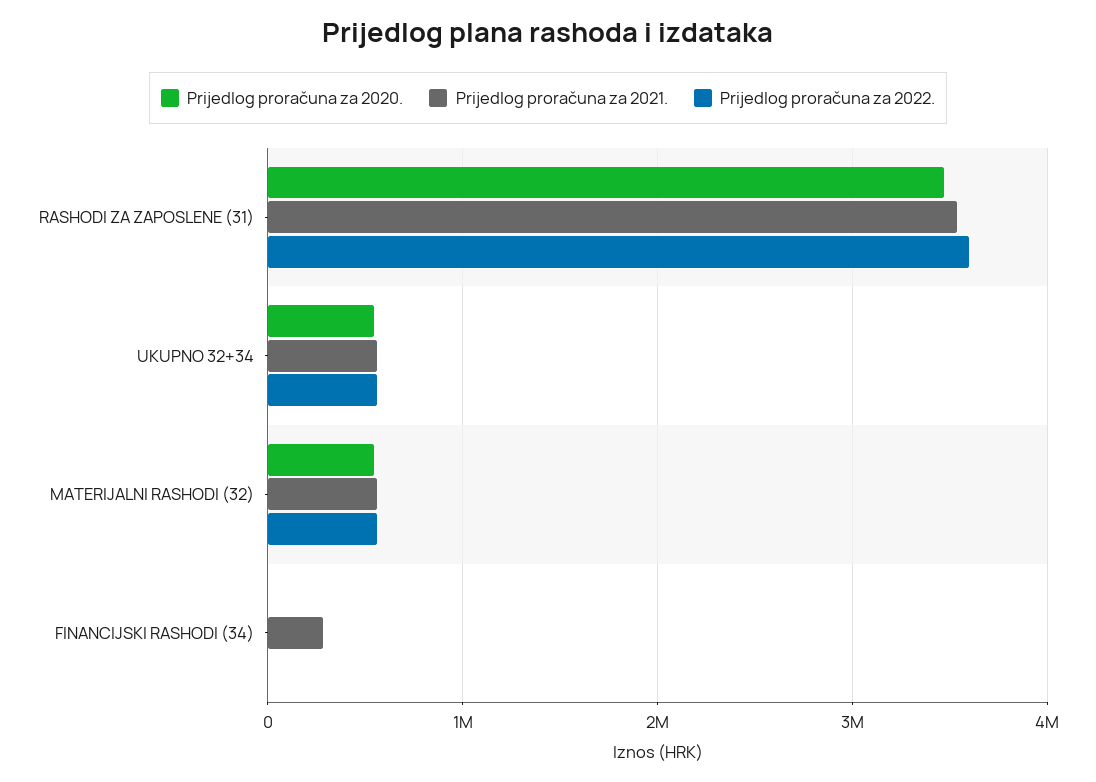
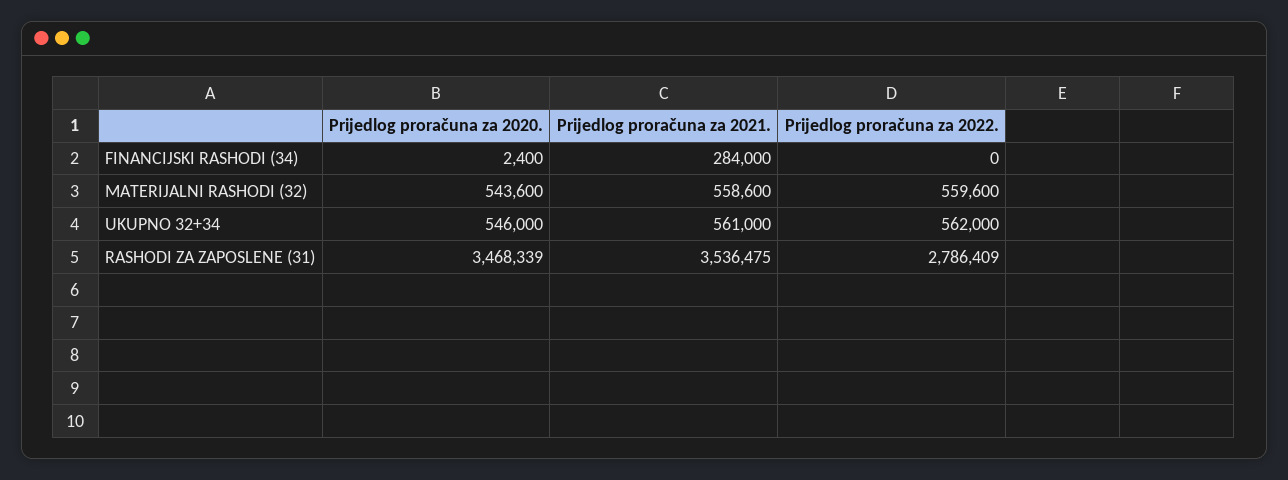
Prijedlog proračuna za 2022., RASHODI ZA ZAPOSLENE (31): 3600000 -> 2786409

